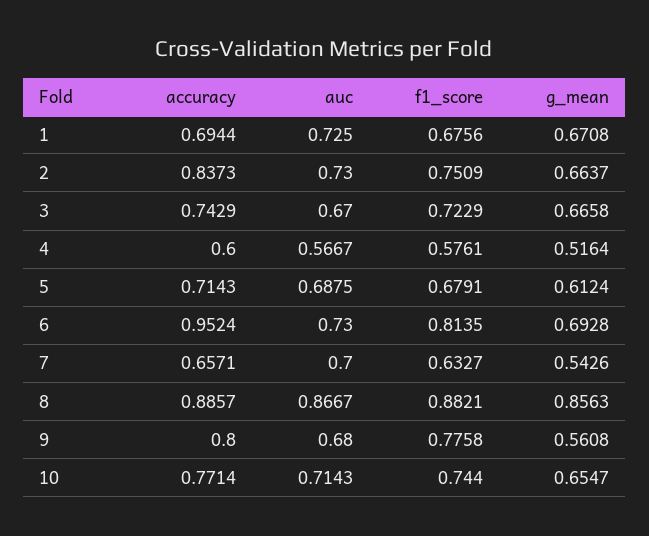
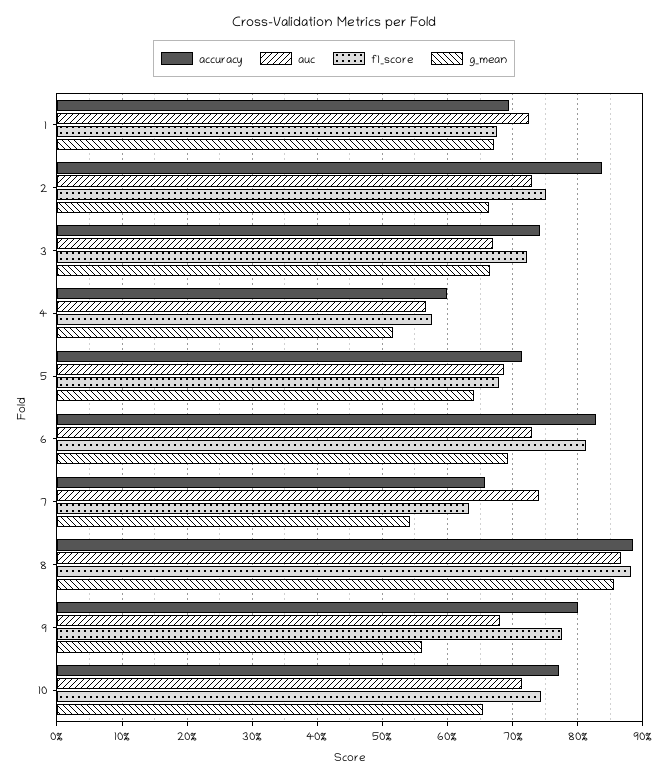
g_mean, 5: 0.6124 -> 0.64
accuracy, 6: 0.9524 -> 0.83
auc, 7: 0.7 -> 0.74

